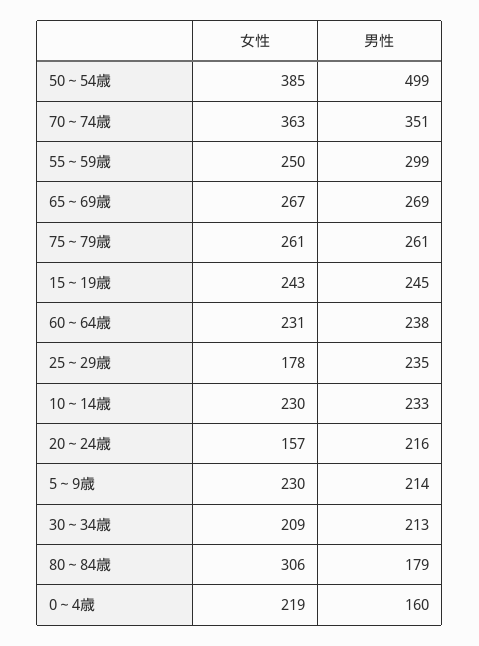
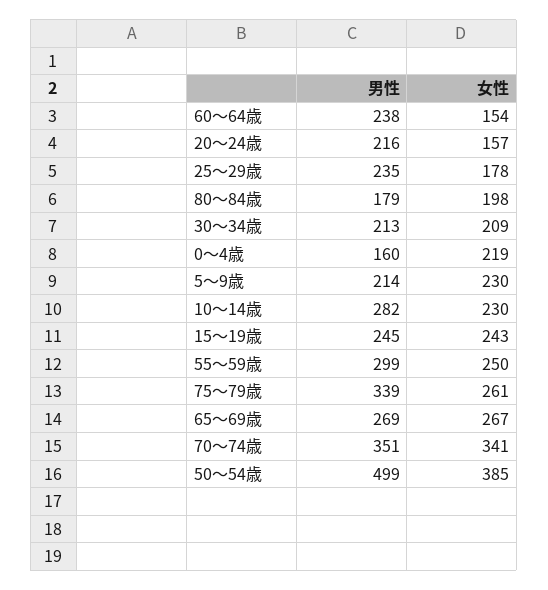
女性, 70～74歳: 363 -> 341
男性, 75～79歳: 261 -> 339
女性, 60～64歳: 231 -> 154
男性, 10～14歳: 233 -> 282
女性, 80～84歳: 306 -> 198

